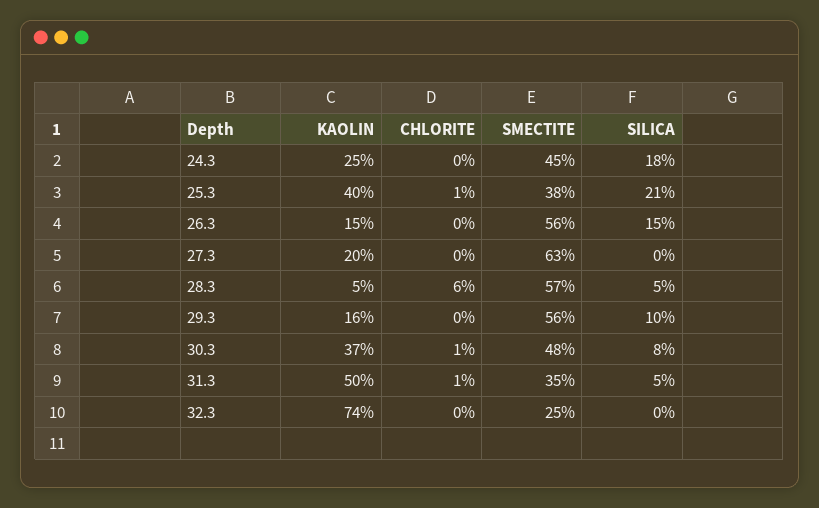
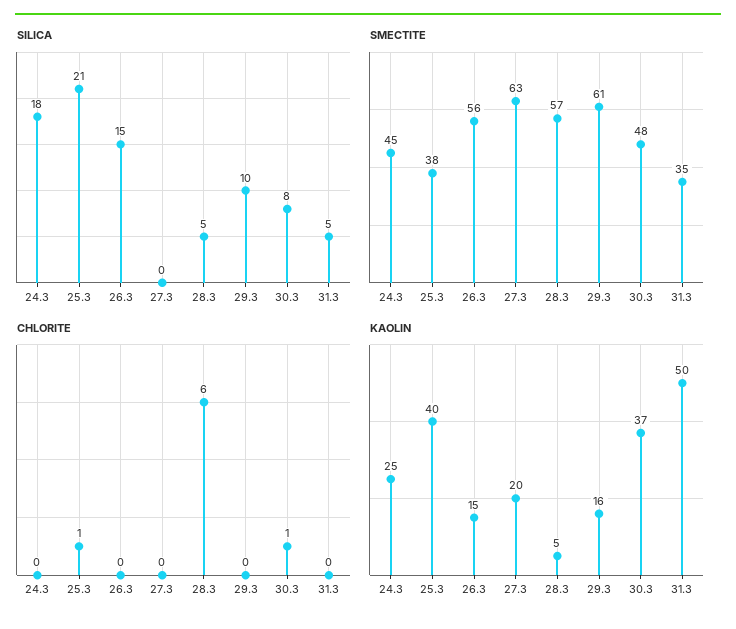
SMECTITE, 29.3: 56 -> 61
CHLORITE, 31.3: 1 -> 0
KAOLIN, 32.3: 74 -> none
CHLORITE, 32.3: 0 -> none
SMECTITE, 32.3: 25 -> none
SILICA, 32.3: 0 -> none

